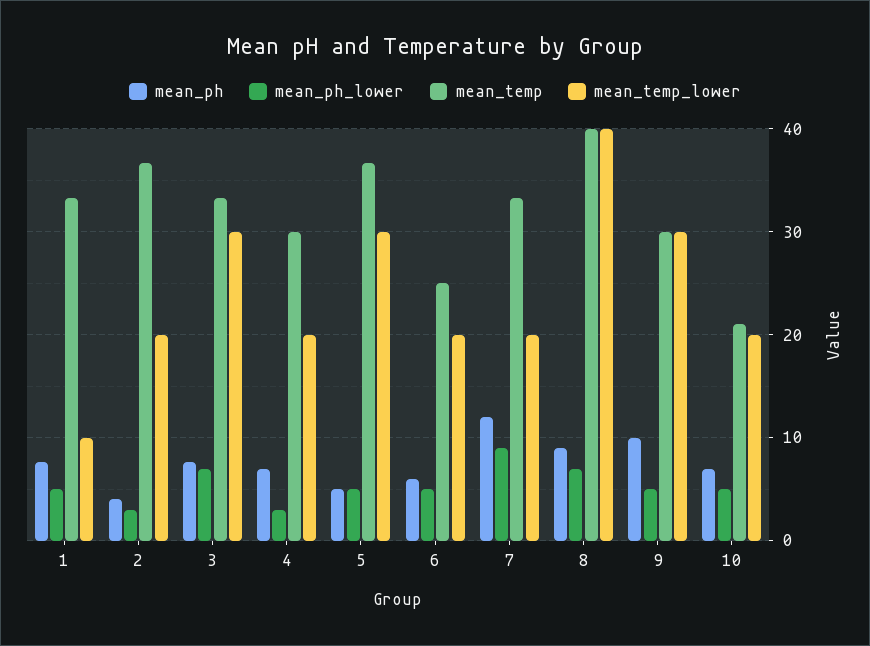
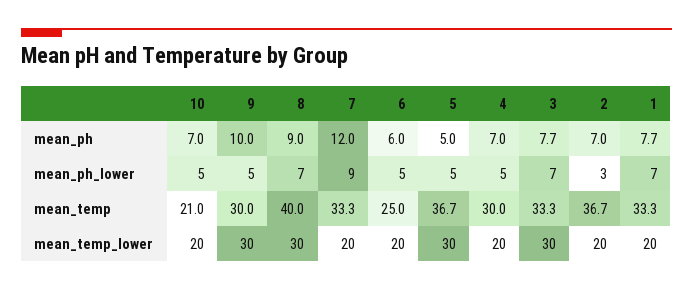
mean_ph_lower, 1: 5 -> 7
mean_temp_lower, 1: 10 -> 20
mean_ph, 2: 4 -> 7
mean_ph_lower, 4: 3 -> 5
mean_temp_lower, 8: 40 -> 30

